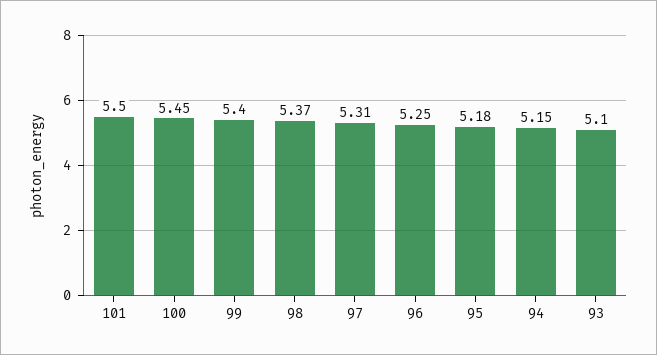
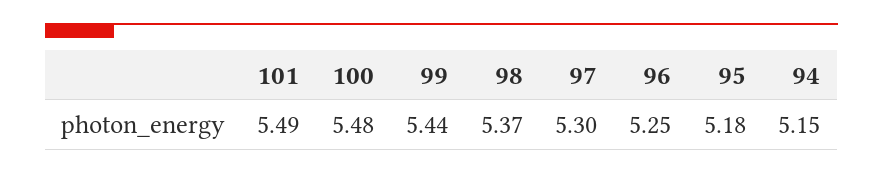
101: 5.5 -> 5.49
100: 5.45 -> 5.48
99: 5.4 -> 5.44
97: 5.31 -> 5.3
93: 5.1 -> none

